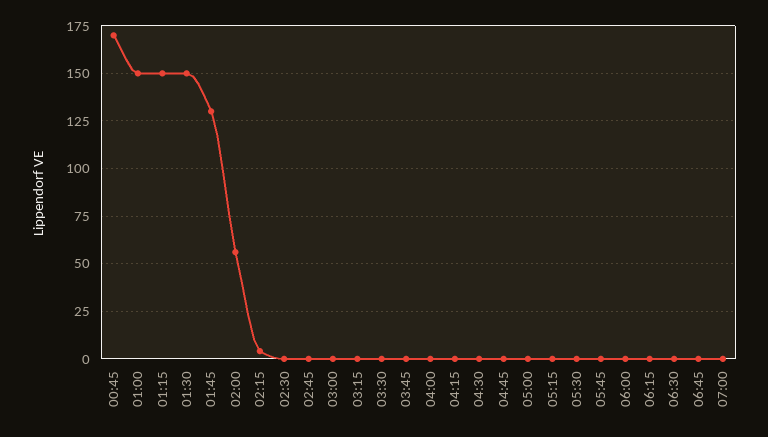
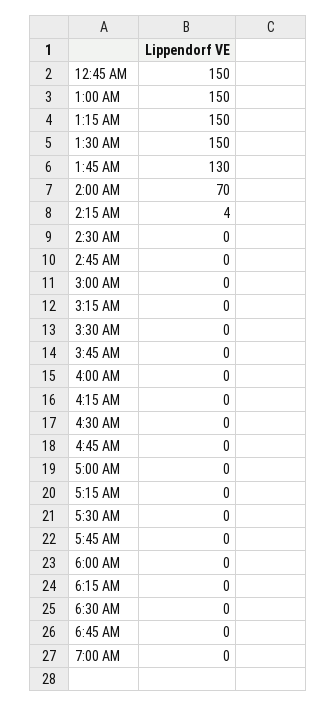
00:45: 170 -> 150
02:00: 55 -> 70

